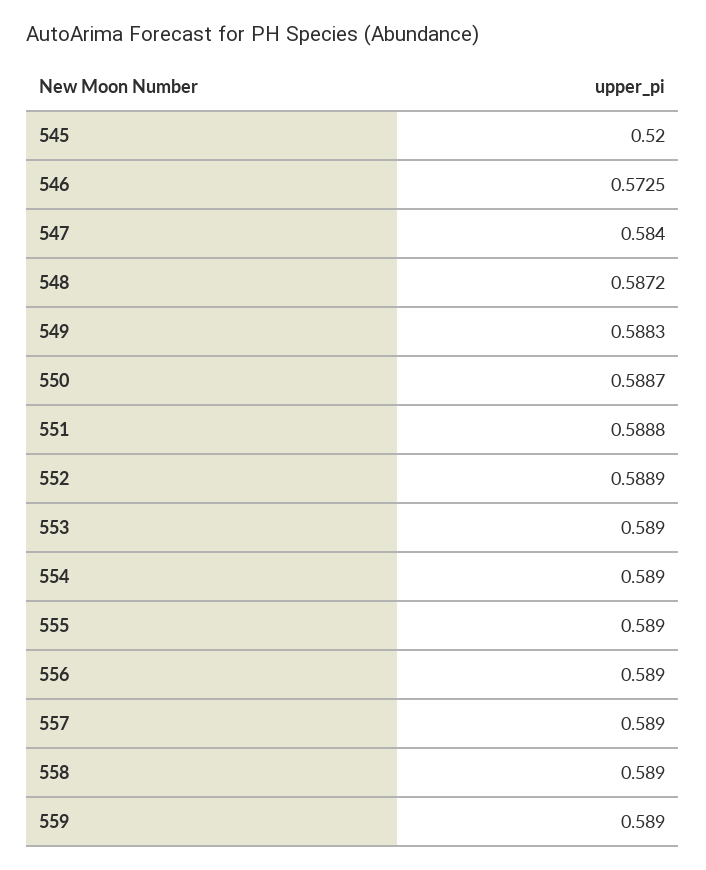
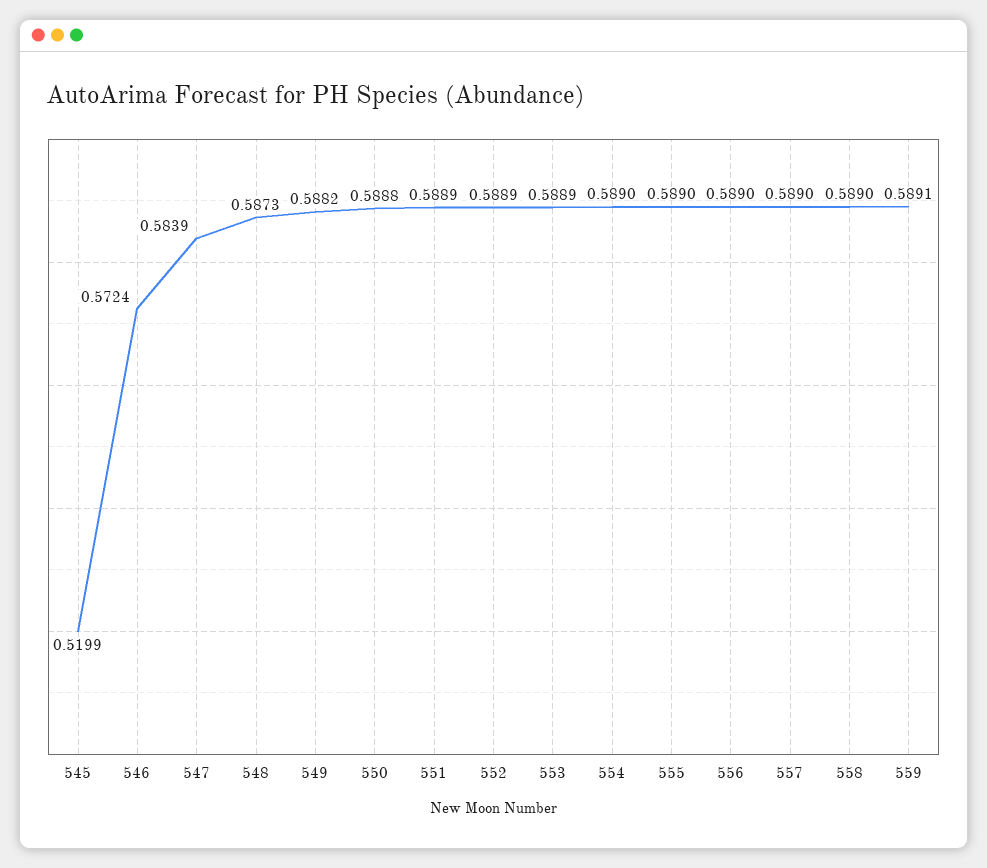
545: 0.52 -> 0.5199
546: 0.5725 -> 0.5724
547: 0.584 -> 0.5839
548: 0.5872 -> 0.5873
549: 0.5883 -> 0.5882
550: 0.5887 -> 0.5888
551: 0.5888 -> 0.5889
553: 0.589 -> 0.5889
559: 0.589 -> 0.5891

